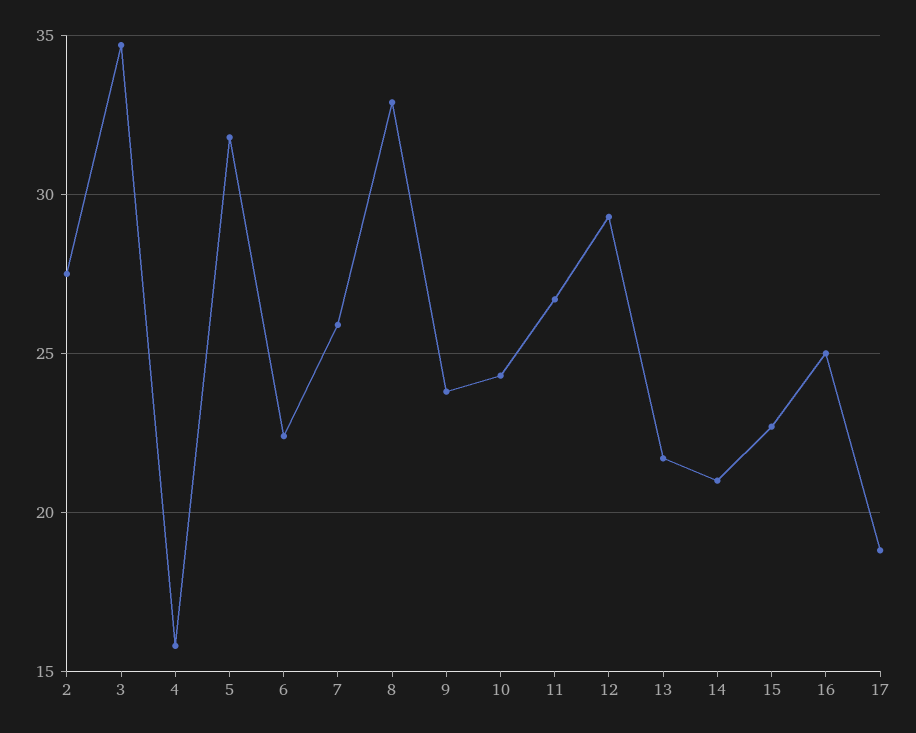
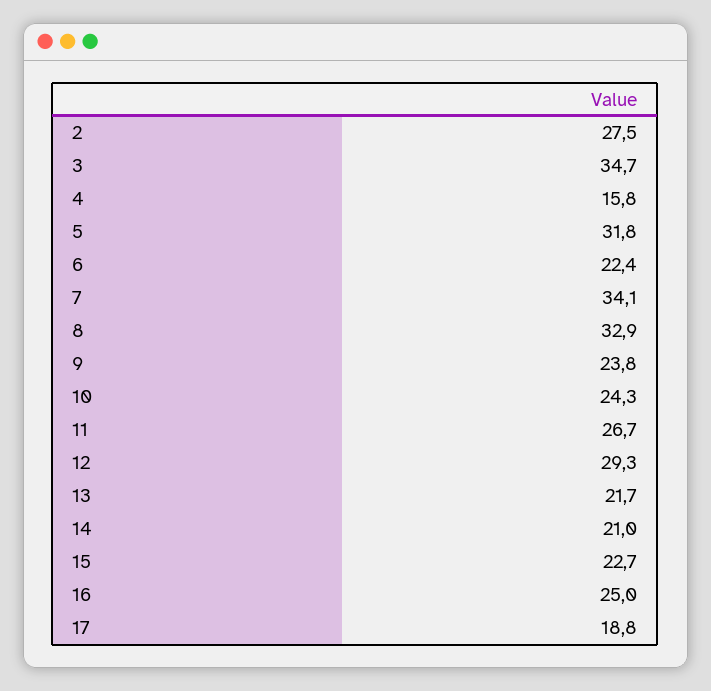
7: 26 -> 34.1

